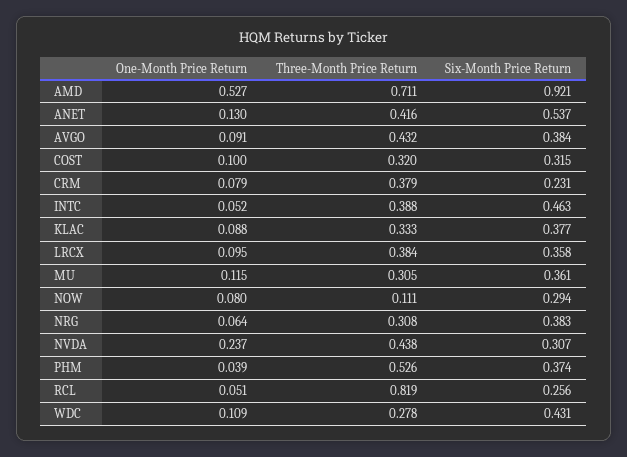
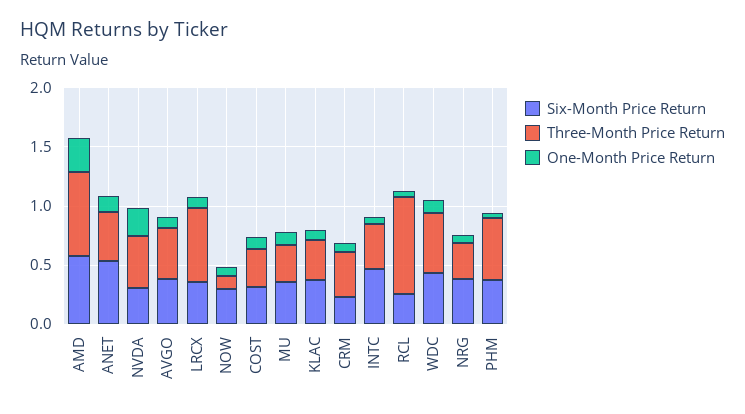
One-Month Price Return, AMD: 0.527 -> 0.3
Six-Month Price Return, AMD: 0.921 -> 0.6
Three-Month Price Return, LRCX: 0.384 -> 0.6
Three-Month Price Return, WDC: 0.278 -> 0.5

